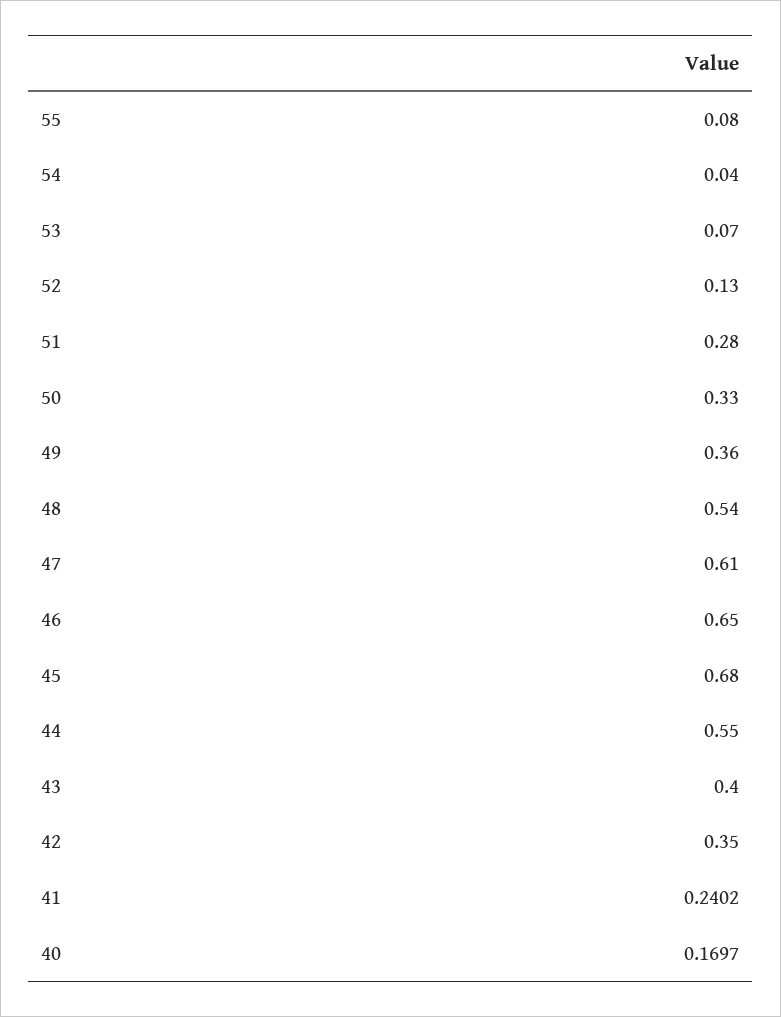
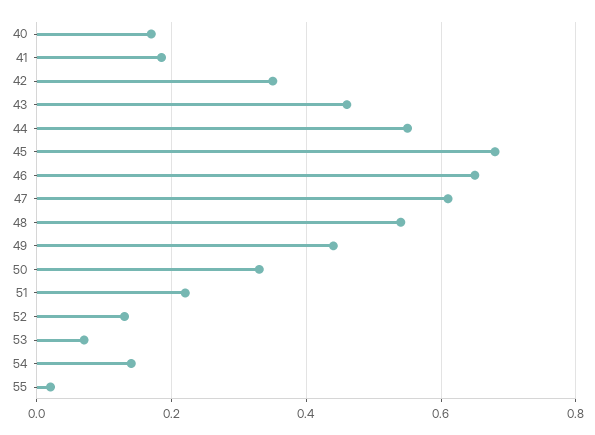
55: 0.08 -> 0.02
54: 0.04 -> 0.14
51: 0.28 -> 0.22
49: 0.36 -> 0.44
43: 0.4 -> 0.46
41: 0.2402 -> 0.18

